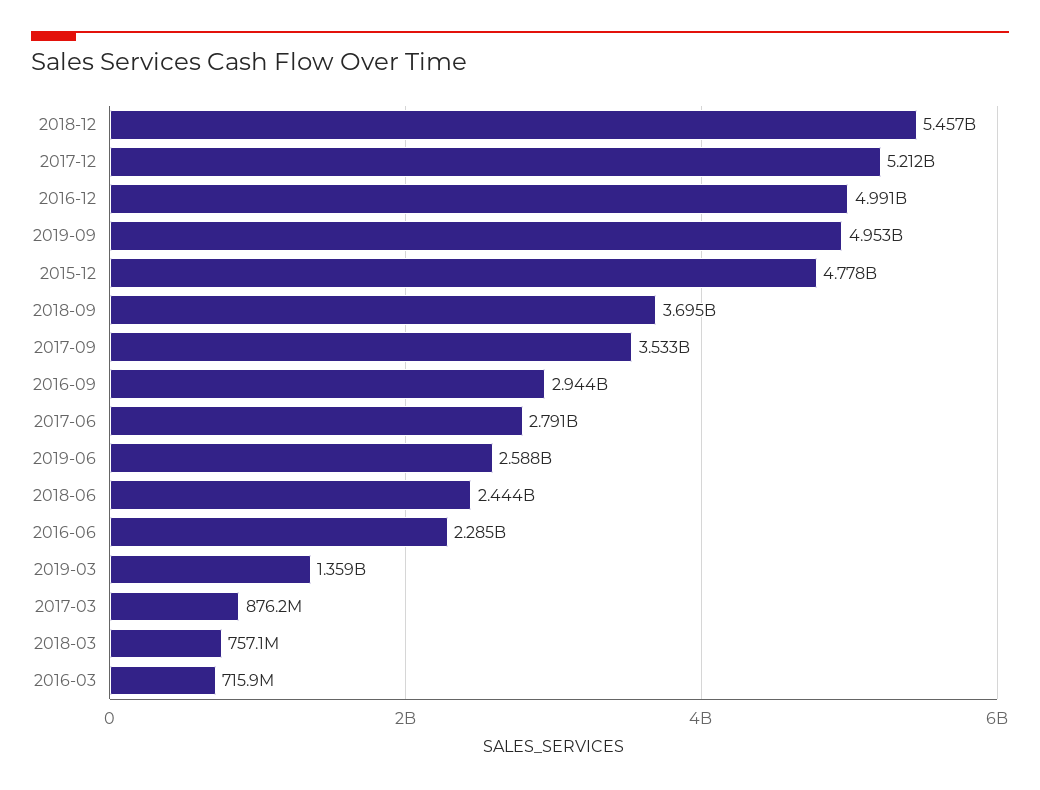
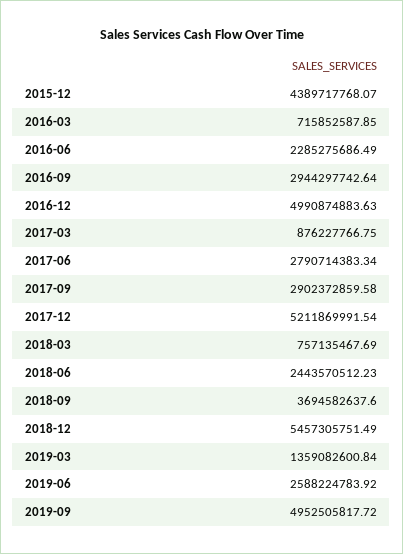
2015-12: 4778000000 -> 4389717768.07
2017-09: 3533000000 -> 2902372859.58

